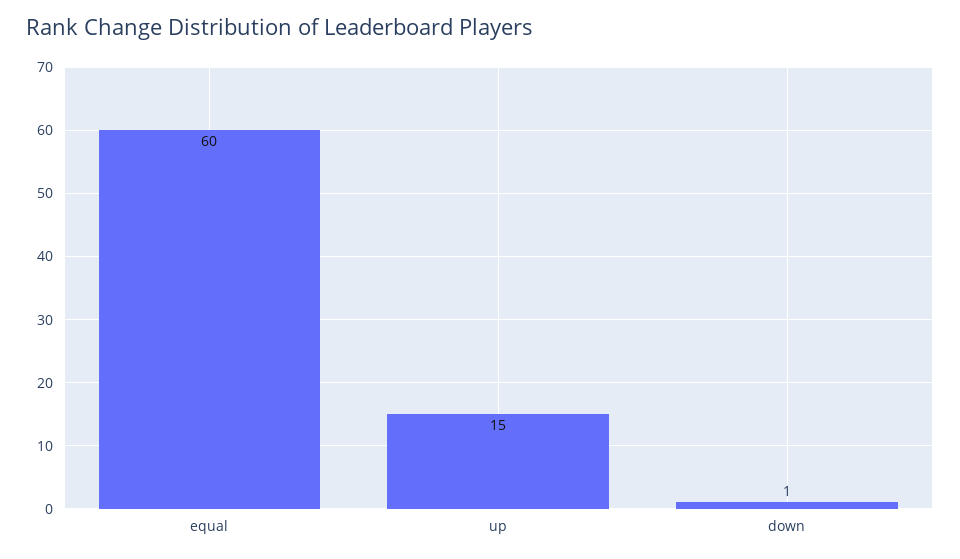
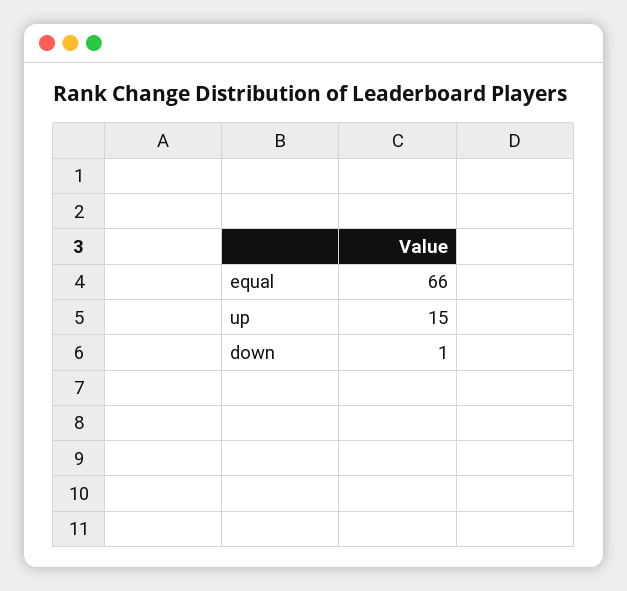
equal: 60 -> 66

